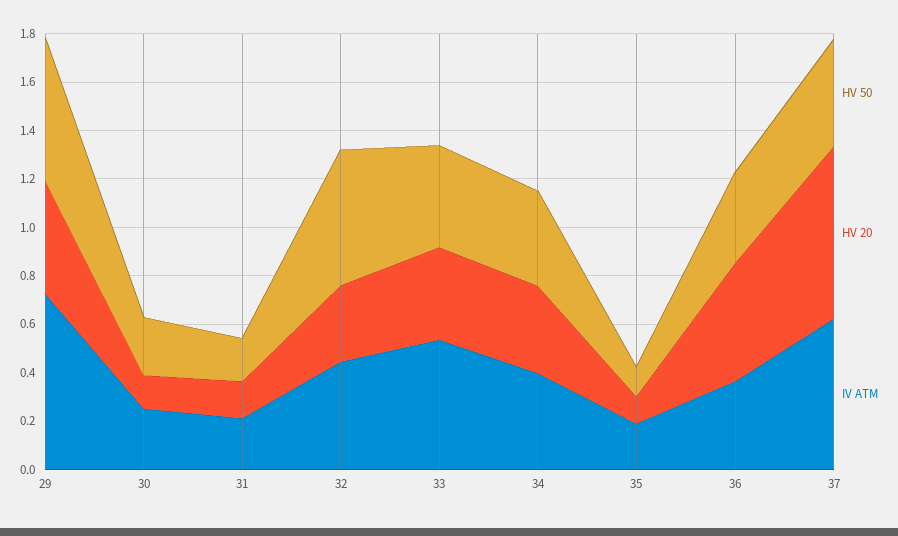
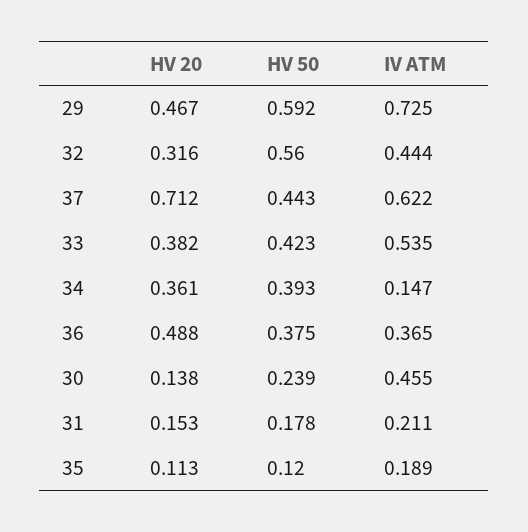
IV ATM, 30: 0.25 -> 0.455
IV ATM, 34: 0.4 -> 0.147

